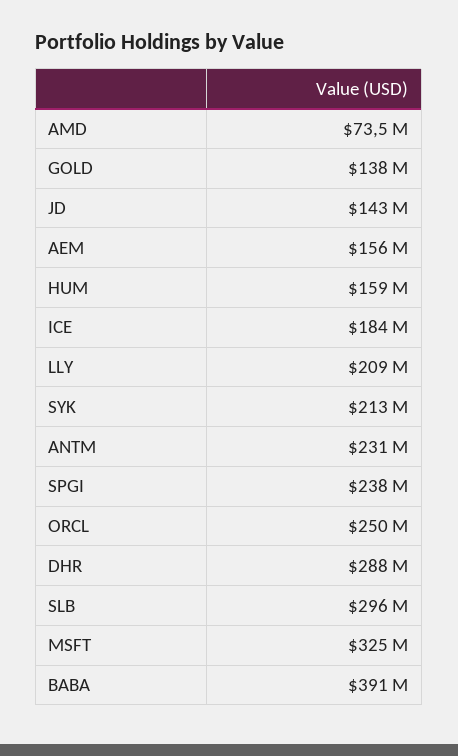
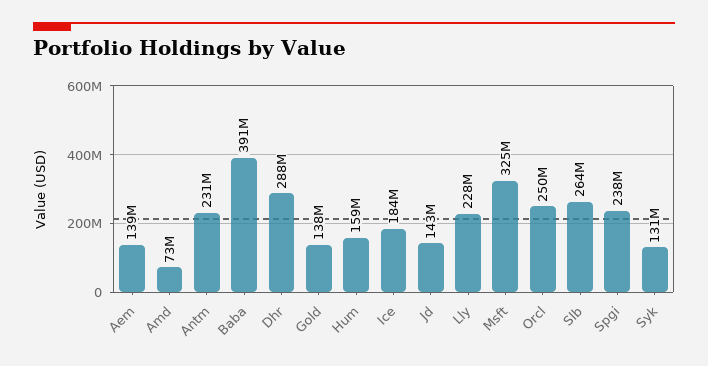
AEM: 156000000 -> 139000000
LLY: 209000000 -> 228000000
SYK: 213000000 -> 131000000
SLB: 296000000 -> 264000000

